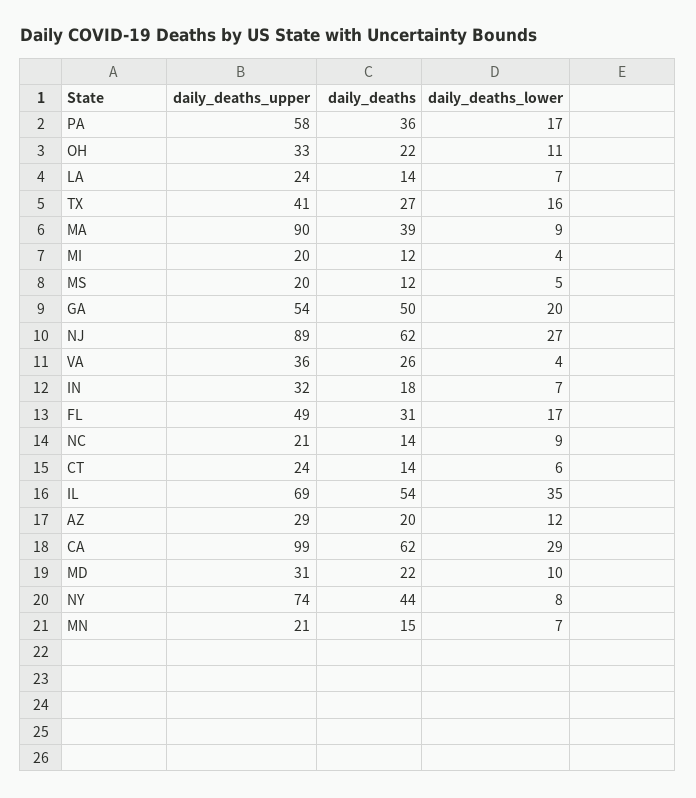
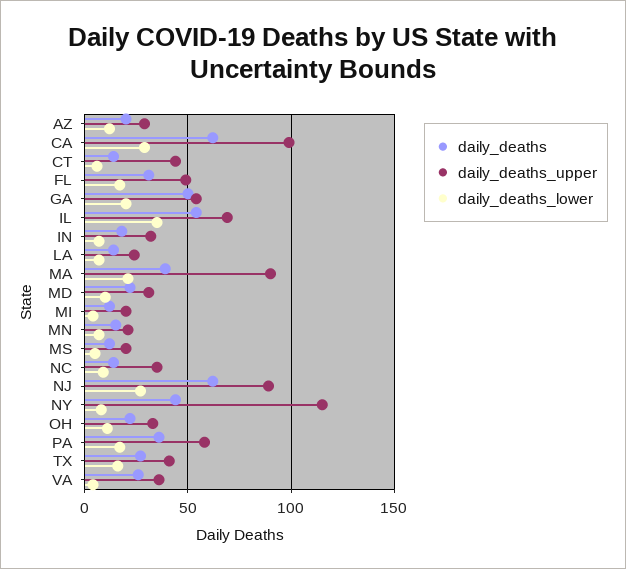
daily_deaths_lower, MA: 9 -> 20
daily_deaths_upper, NC: 21 -> 35
daily_deaths_upper, CT: 24 -> 45
daily_deaths_upper, NY: 74 -> 115

